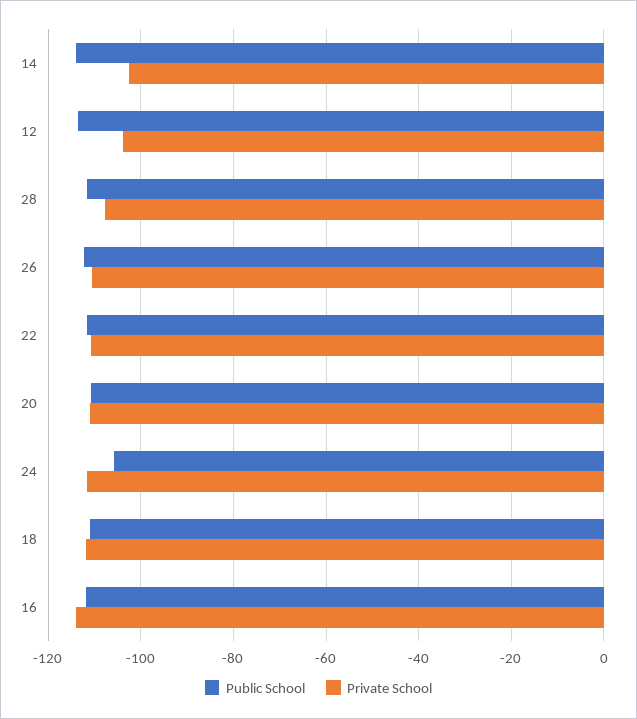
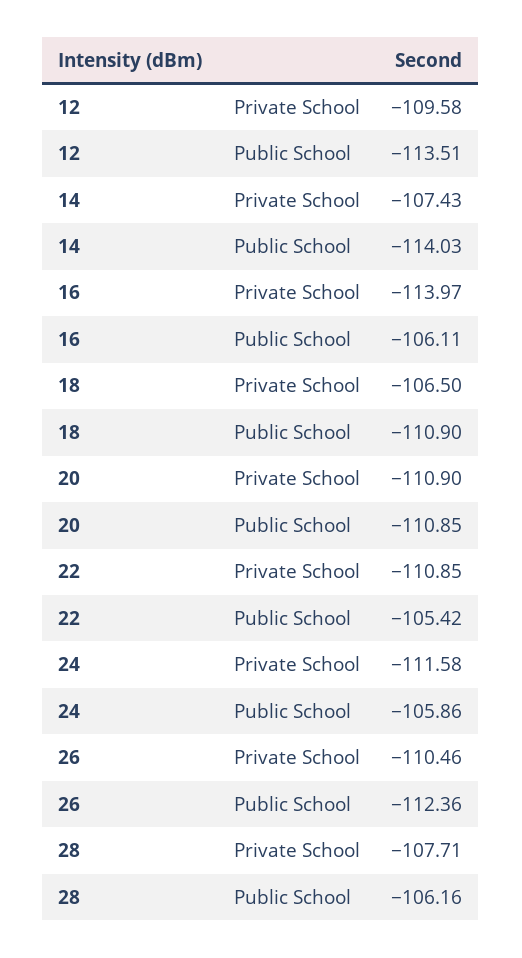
Private School, 14: -102 -> -107.43
Private School, 12: -104 -> -109.58
Public School, 28: -112 -> -106.16
Public School, 22: -112 -> -105.42
Private School, 18: -112 -> -106.5
Public School, 16: -112 -> -106.11

